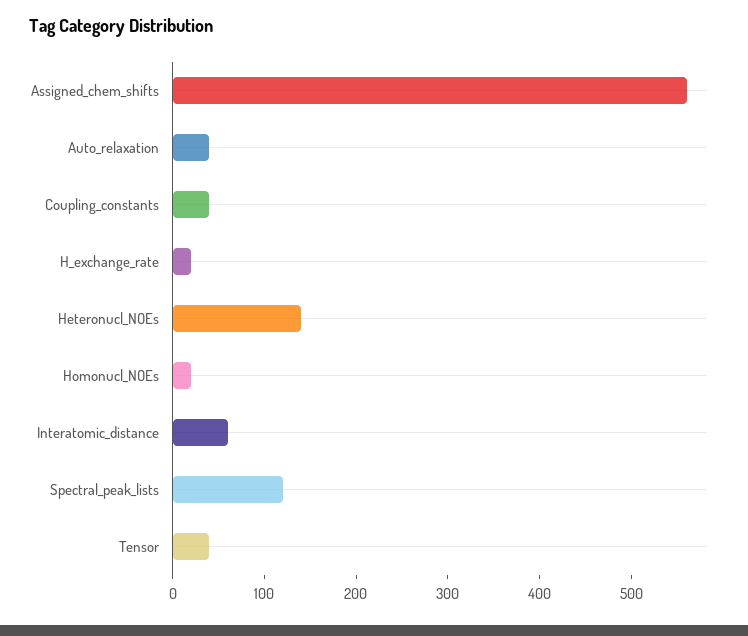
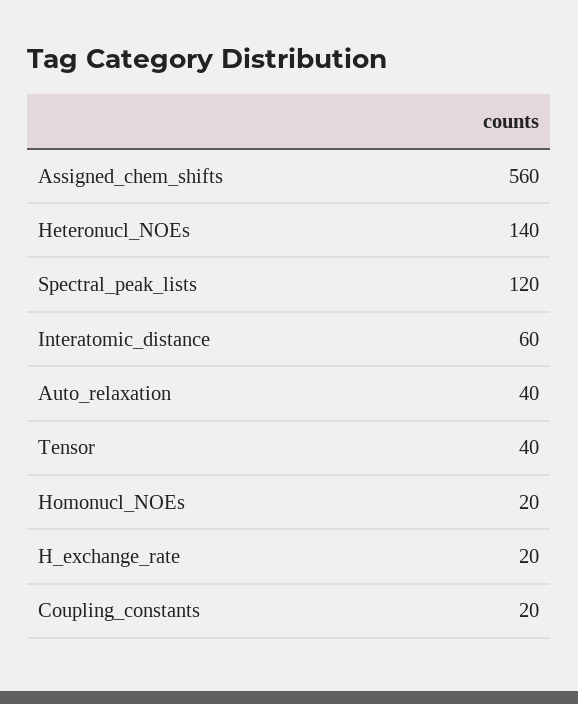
Coupling_constants: 40 -> 20

